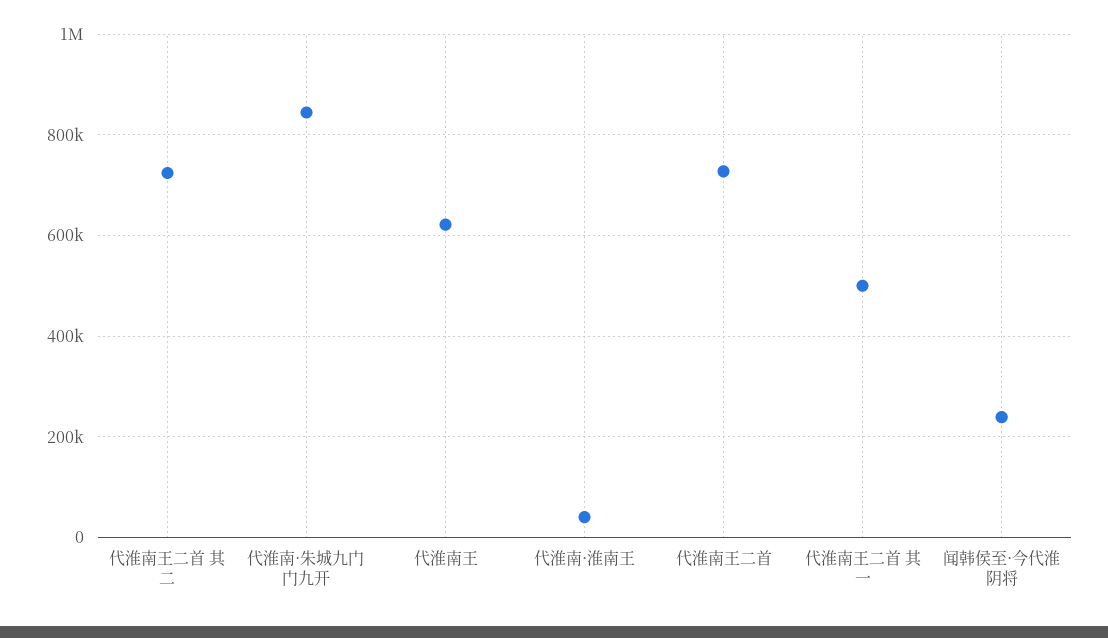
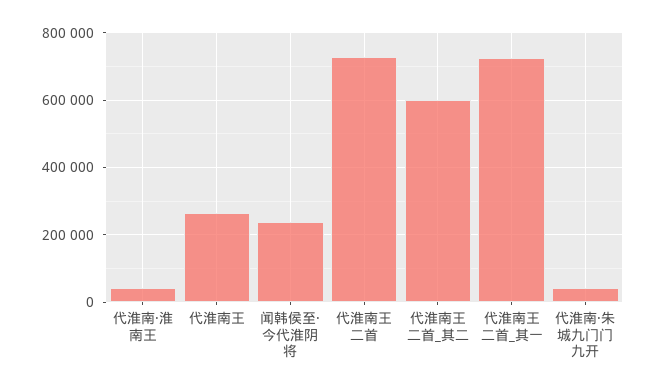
代淮南王二首 其二: 720000 -> 600000
代淮南·朱城九门门九开: 840000 -> 40000
代淮南王: 620000 -> 260000
代淮南王二首 其一: 500000 -> 720000

